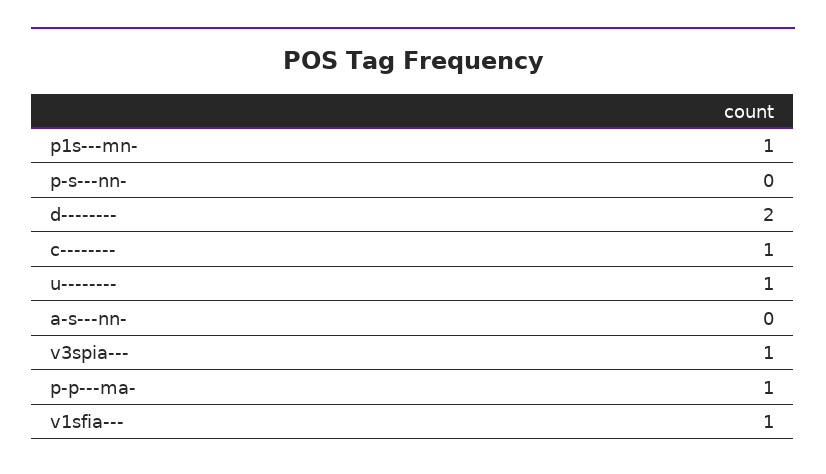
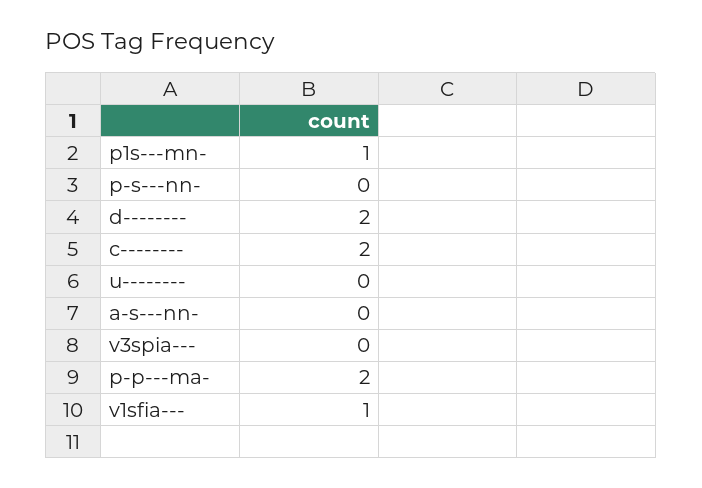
c--------: 1 -> 2
u--------: 1 -> 0
v3spia---: 1 -> 0
p-p---ma-: 1 -> 2

